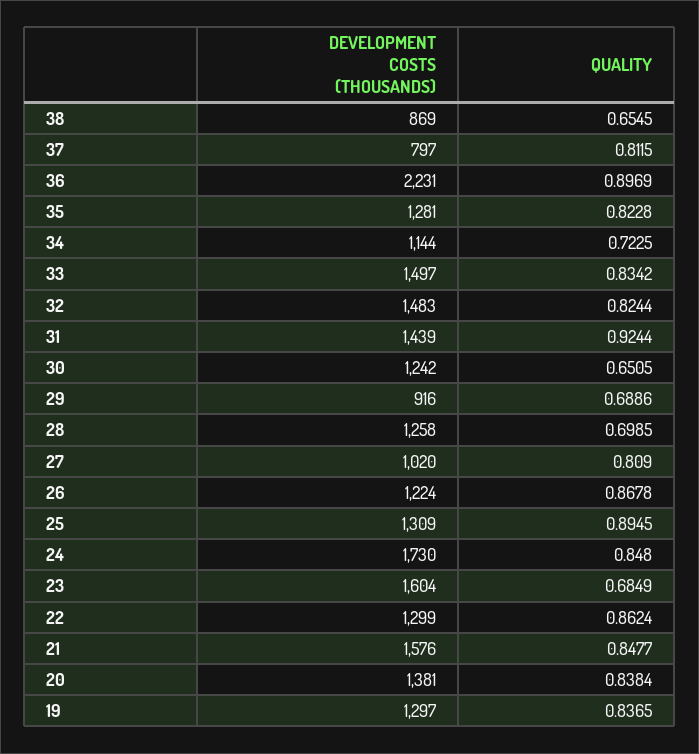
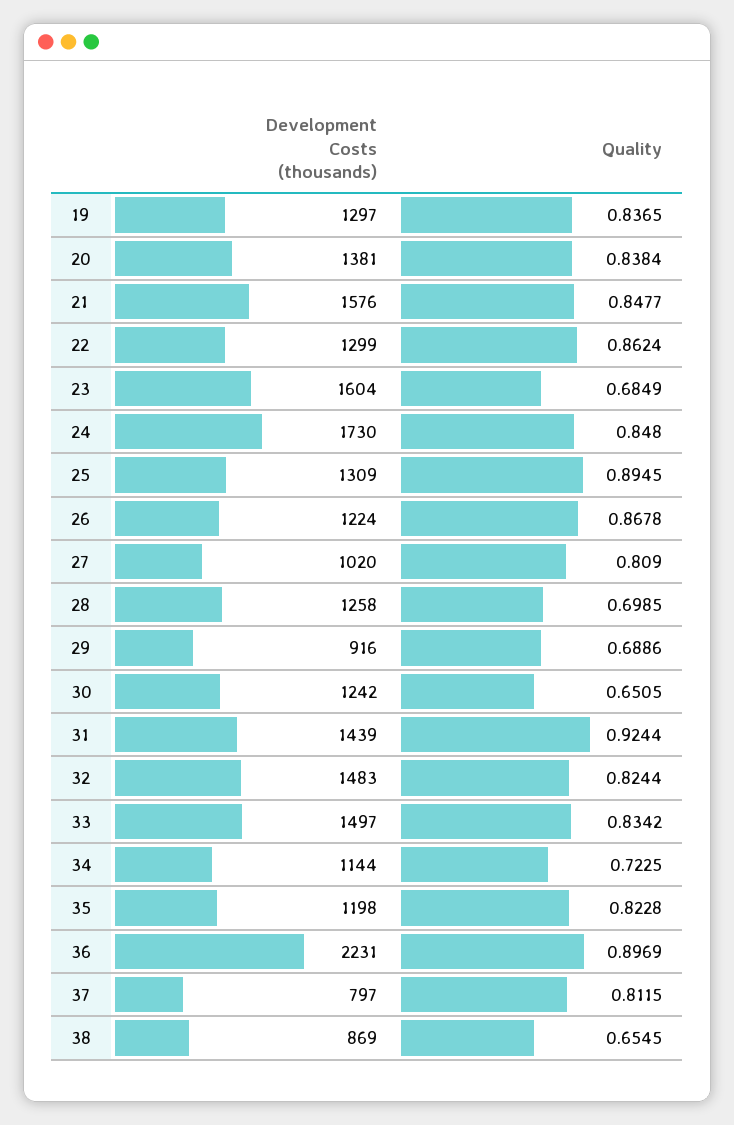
DEVELOPMENT COSTS (THOUSANDS), 35: 1281 -> 1198

